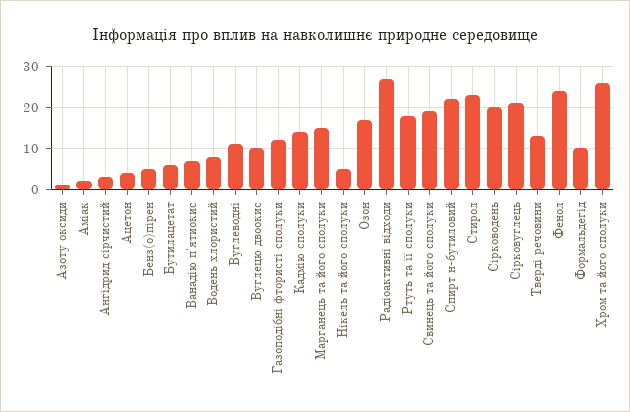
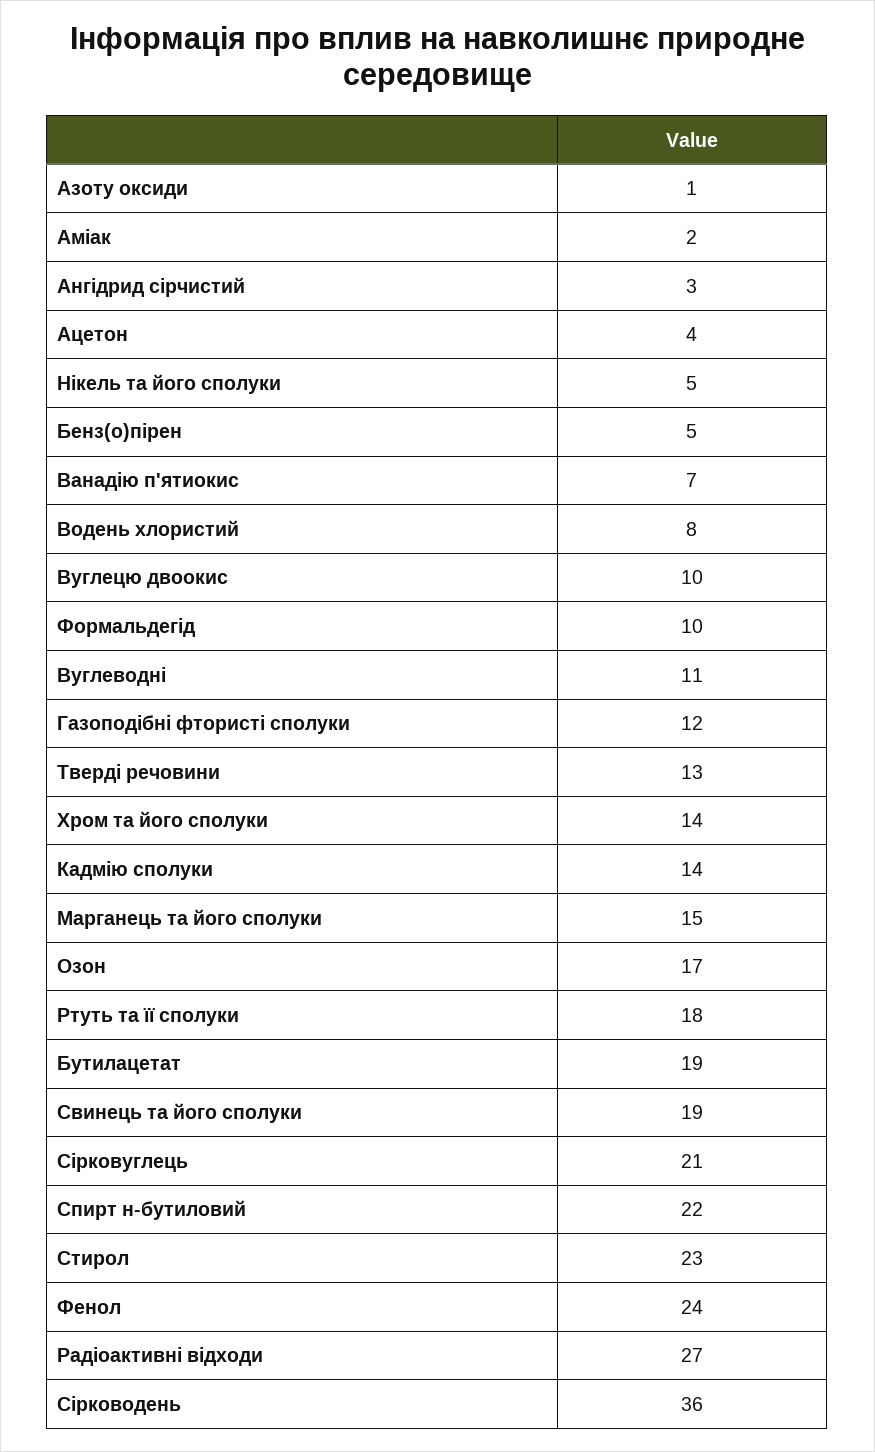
Бутилацетат: 5 -> 19
Сірководень: 20 -> 36
Хром та його сполуки: 25 -> 14

